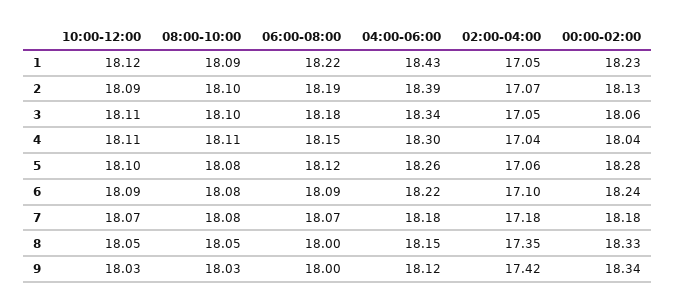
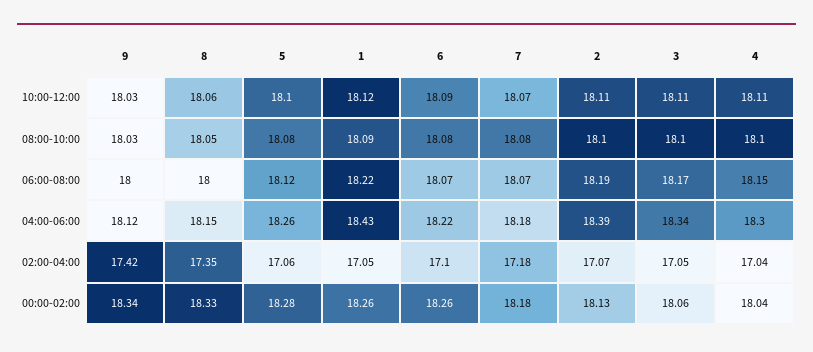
00:00-02:00, 1: 18.23 -> 18.26
10:00-12:00, 2: 18.09 -> 18.11
06:00-08:00, 3: 18.18 -> 18.17
08:00-10:00, 4: 18.11 -> 18.1
06:00-08:00, 6: 18.09 -> 18.07
00:00-02:00, 6: 18.24 -> 18.26
10:00-12:00, 8: 18.05 -> 18.06

